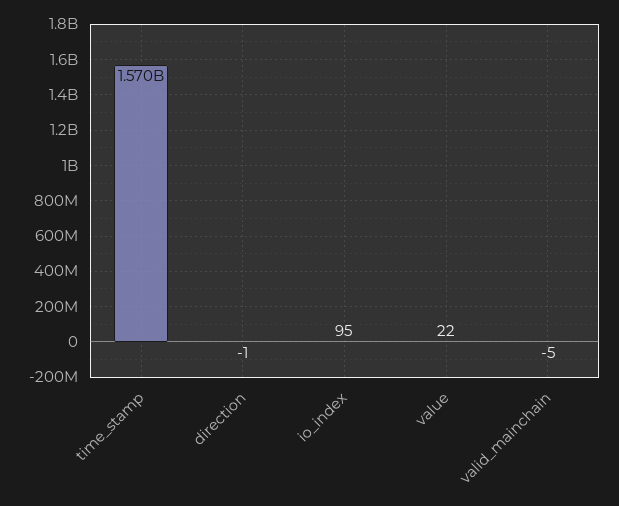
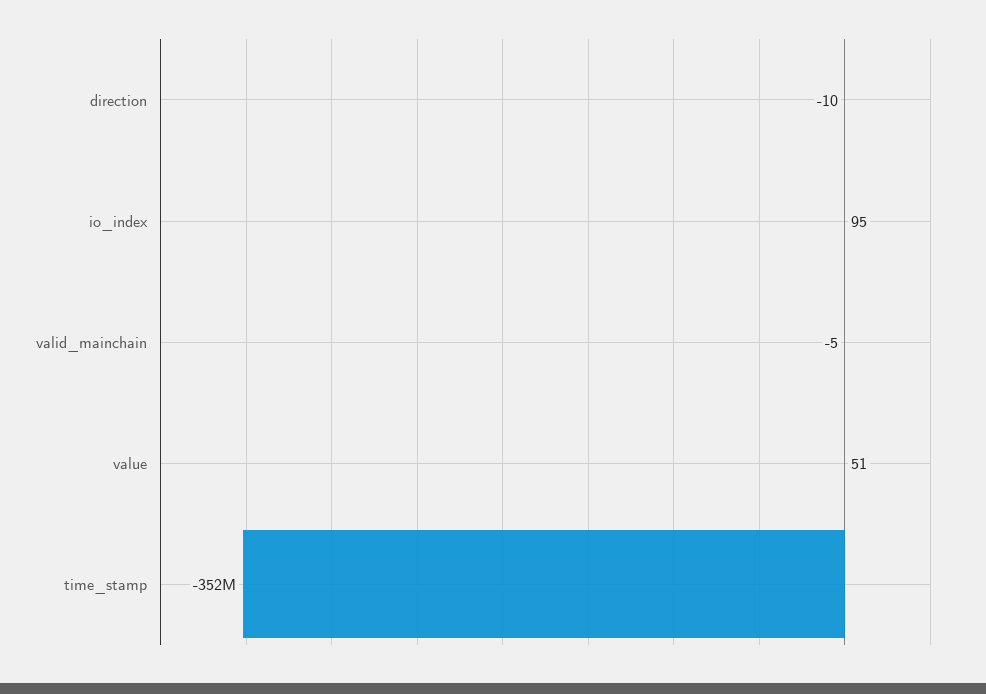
time_stamp: 1570000000 -> -352000000
direction: -1 -> -10
value: 22 -> 51

